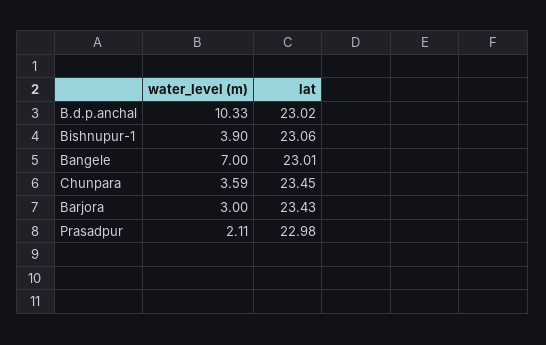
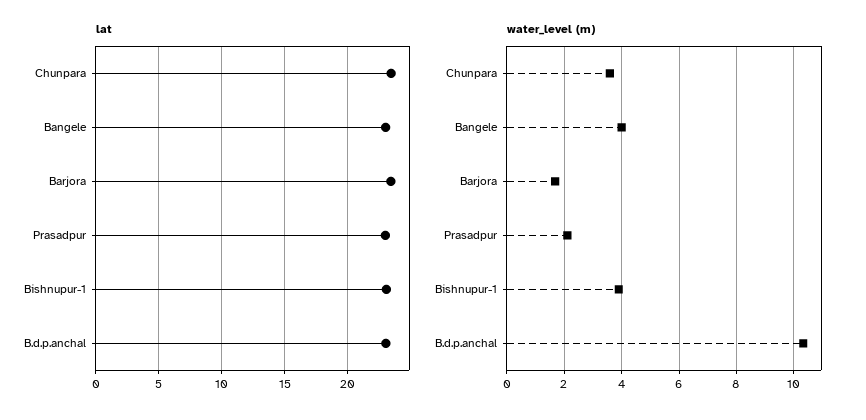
water_level (m), Bangele: 7 -> 4
water_level (m), Barjora: 3 -> 1.75

